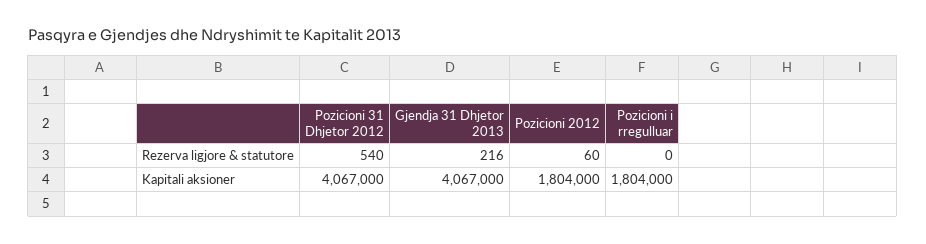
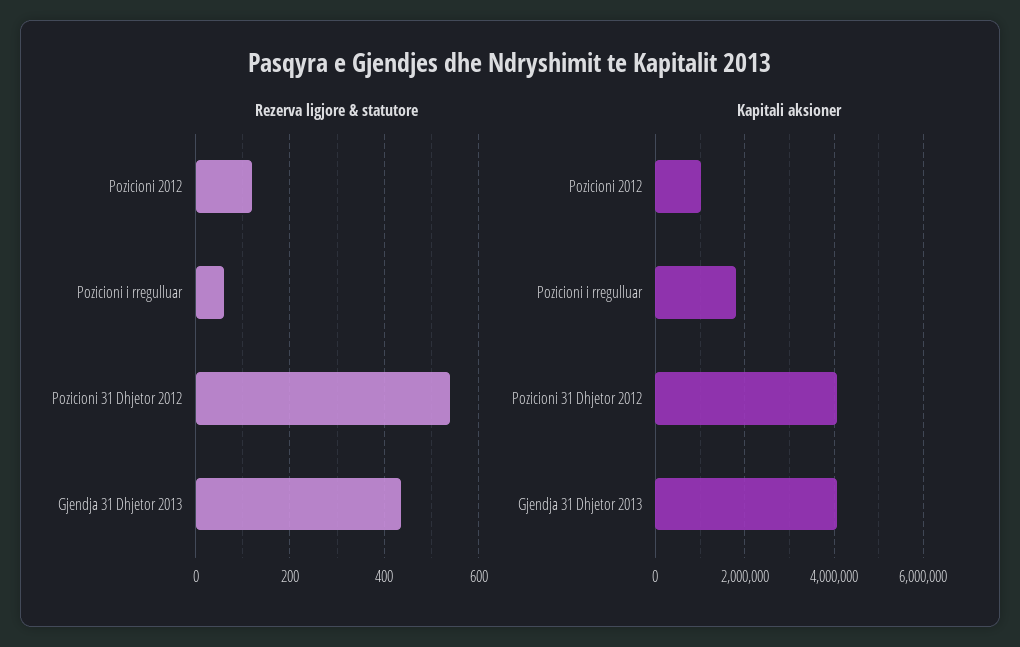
Rezerva ligjore & statutore, Gjendja 31 Dhjetor 2013: 216 -> 440
Rezerva ligjore & statutore, Pozicioni 2012: 60 -> 120
Rezerva ligjore & statutore, Pozicioni i rregulluar: 0 -> 60
Kapitali aksioner, Pozicioni 2012: 1804000 -> 1000000

